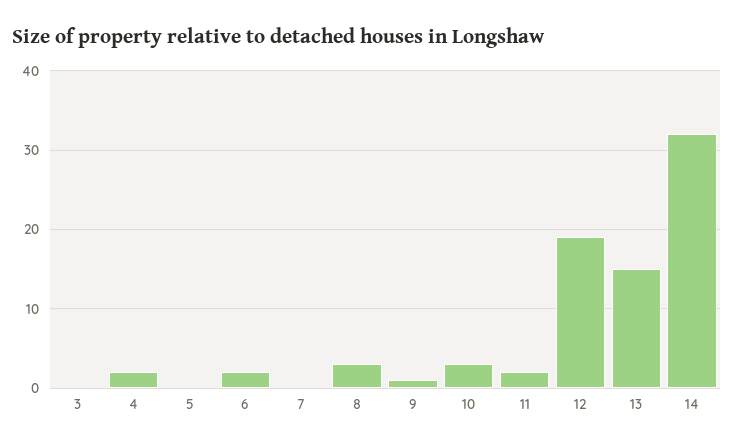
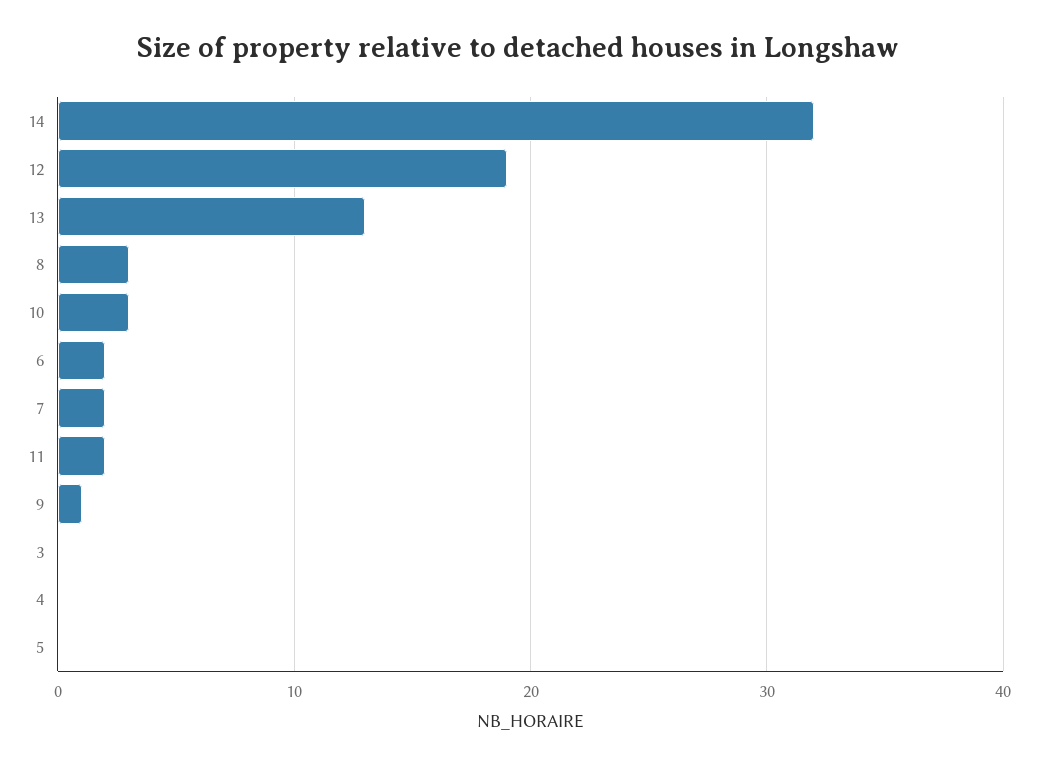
4: 2 -> 0
7: 0 -> 2
13: 15 -> 13

